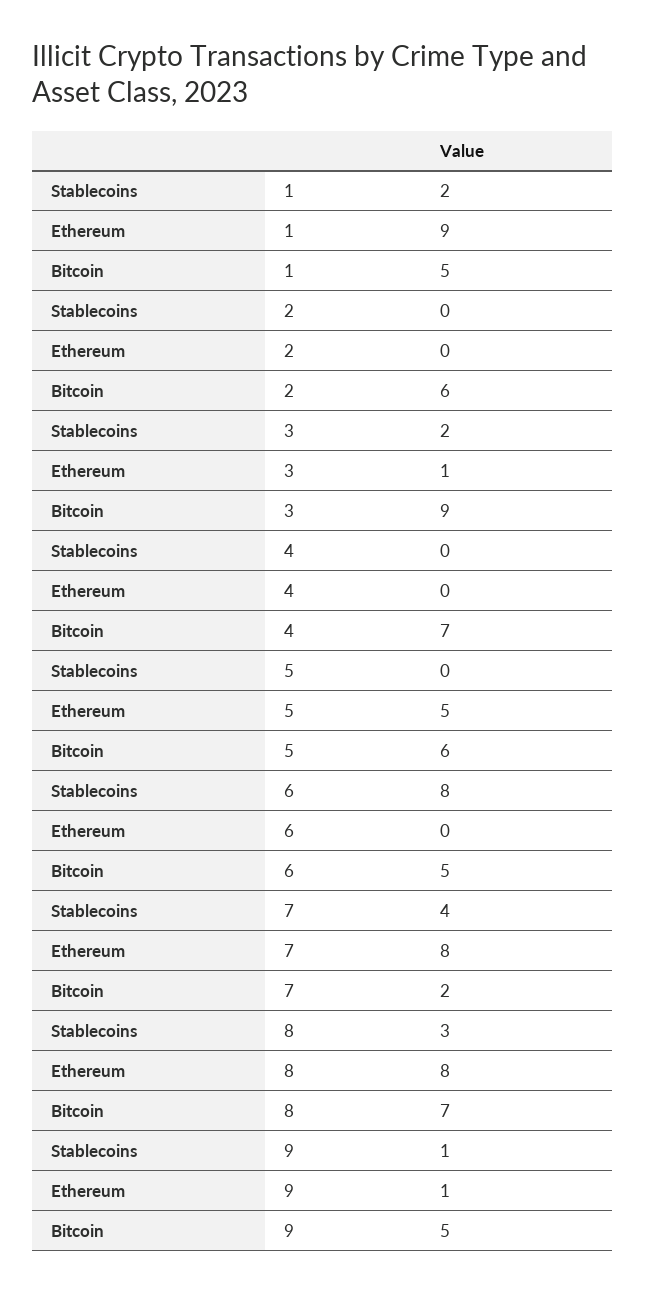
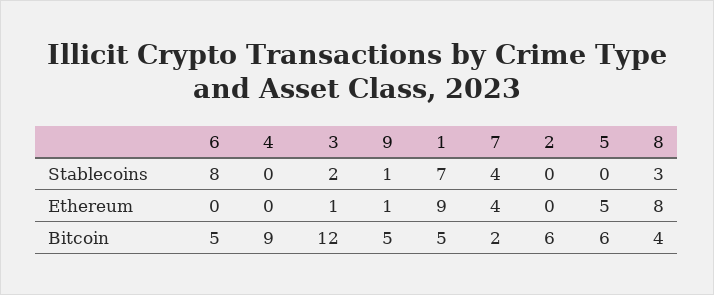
Stablecoins, 1: 2 -> 7
Bitcoin, 3: 9 -> 12
Bitcoin, 4: 7 -> 9
Ethereum, 7: 8 -> 4
Bitcoin, 8: 7 -> 4

